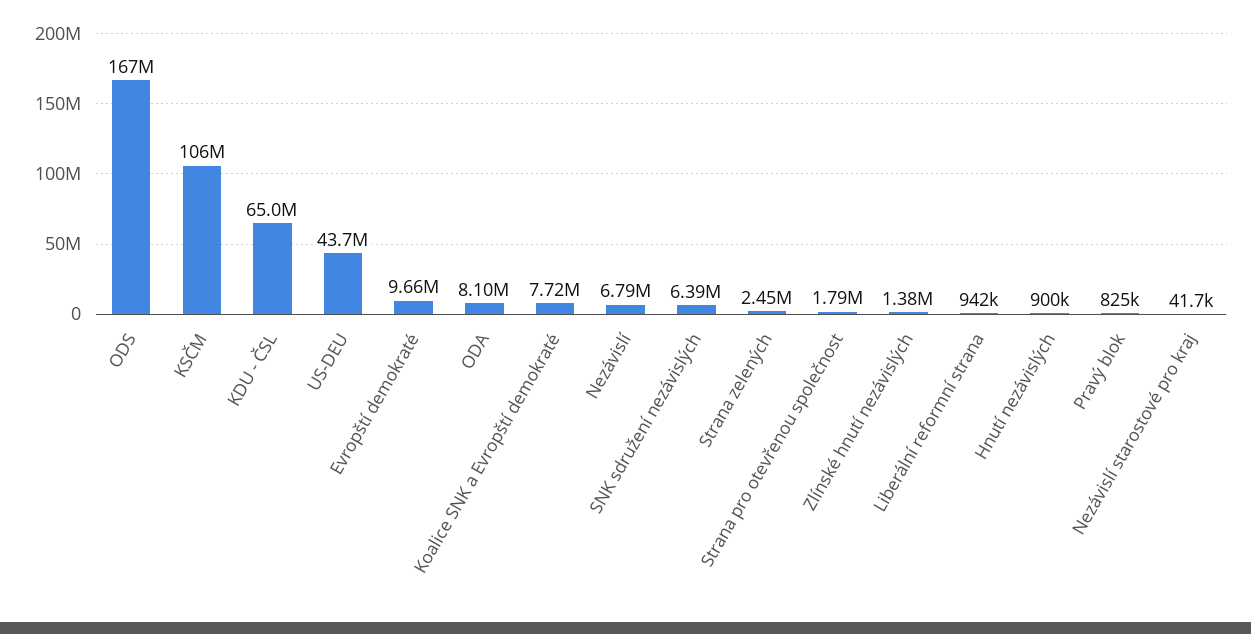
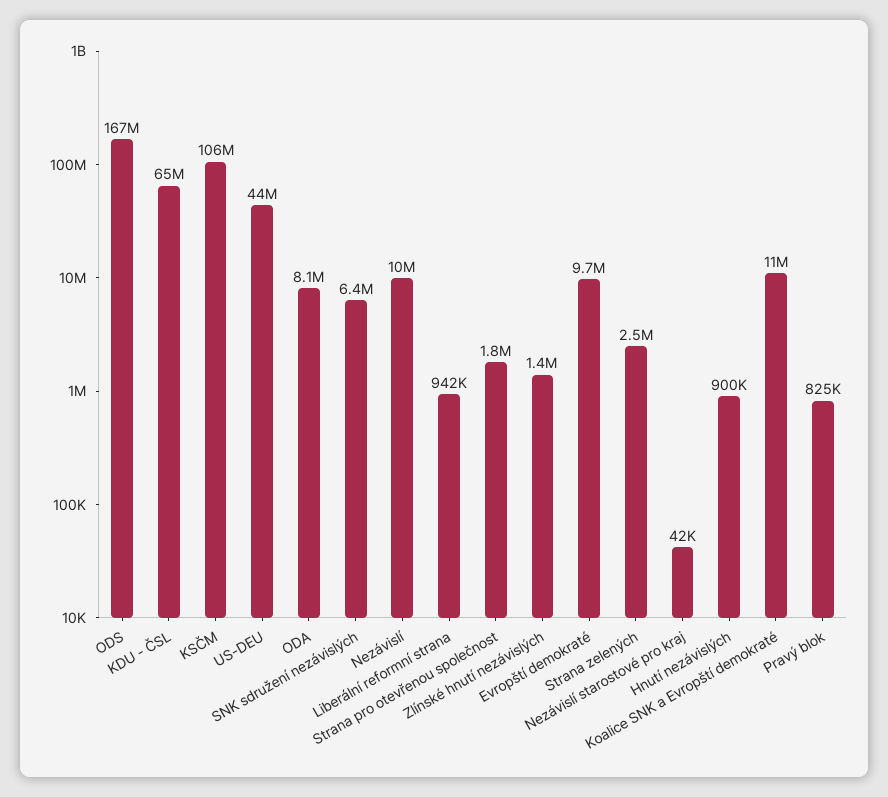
Koalice SNK a Evropští demokraté: 7720000 -> 11000000
Nezávislí: 6790000 -> 10000000

